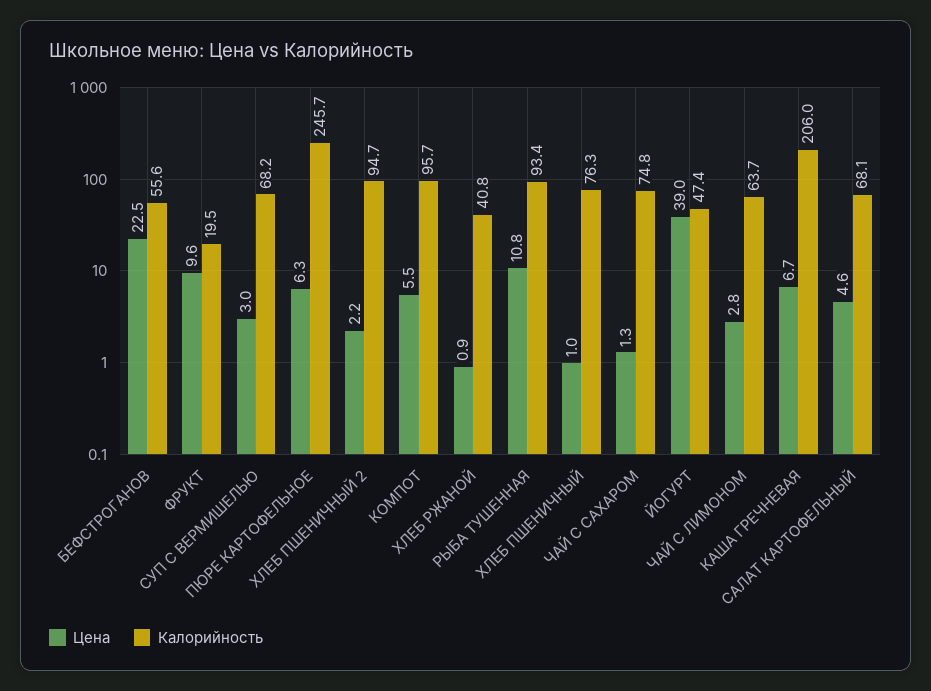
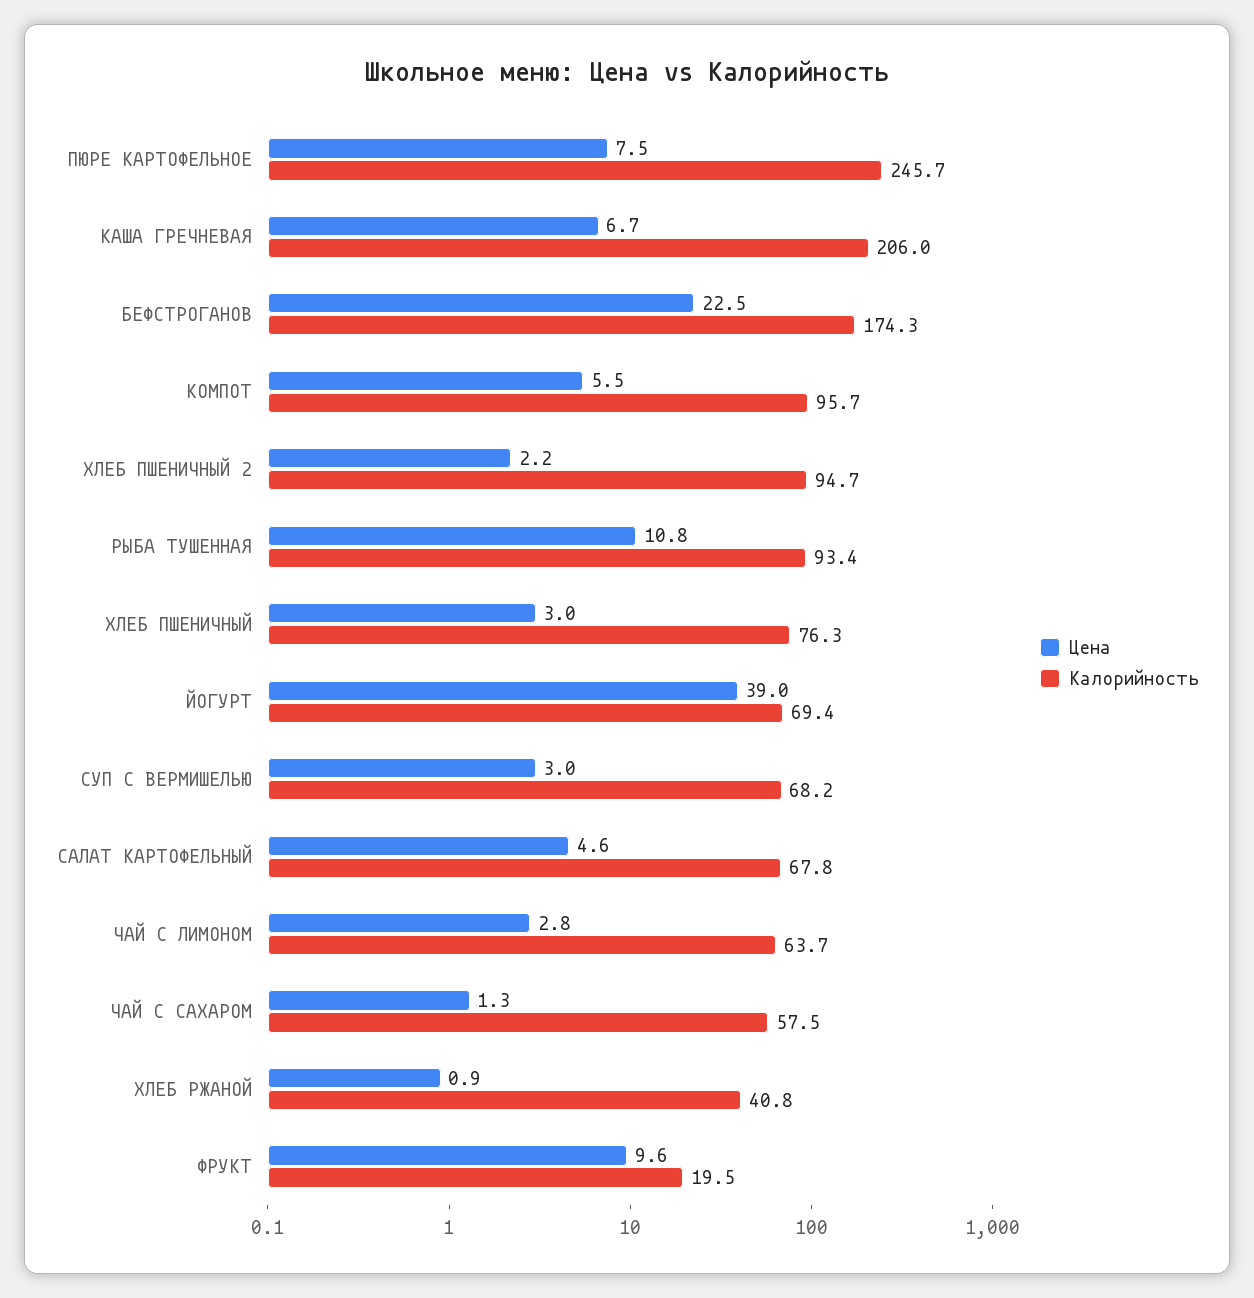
Калорийность, БЕФСТРОГАНОВ: 55.6 -> 174.3
Цена, ПЮРЕ КАРТОФЕЛЬНОЕ: 6.3 -> 7.5
Цена, ХЛЕБ ПШЕНИЧНЫЙ: 1 -> 3
Калорийность, ЧАЙ С САХАРОМ: 74.8 -> 57.5
Калорийность, ЙОГУРТ: 47.4 -> 69.4
Калорийность, САЛАТ КАРТОФЕЛЬНЫЙ: 68.1 -> 67.8

